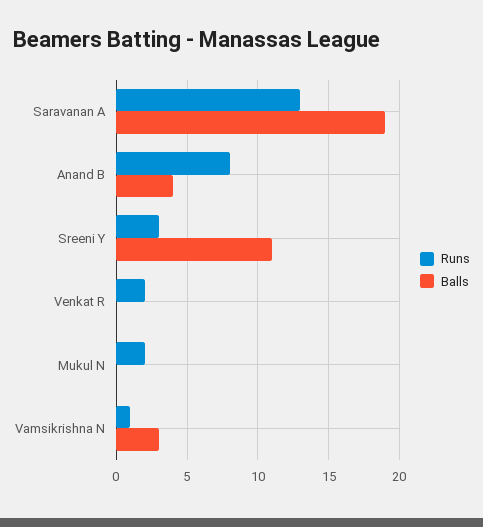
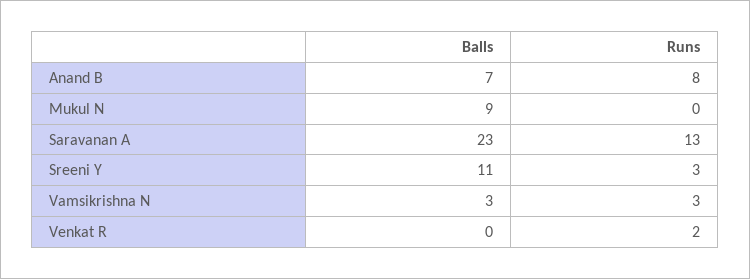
Balls, Saravanan A: 19 -> 23
Balls, Anand B: 4 -> 7
Runs, Mukul N: 2 -> 0
Balls, Mukul N: 0 -> 9
Runs, Vamsikrishna N: 1 -> 3

